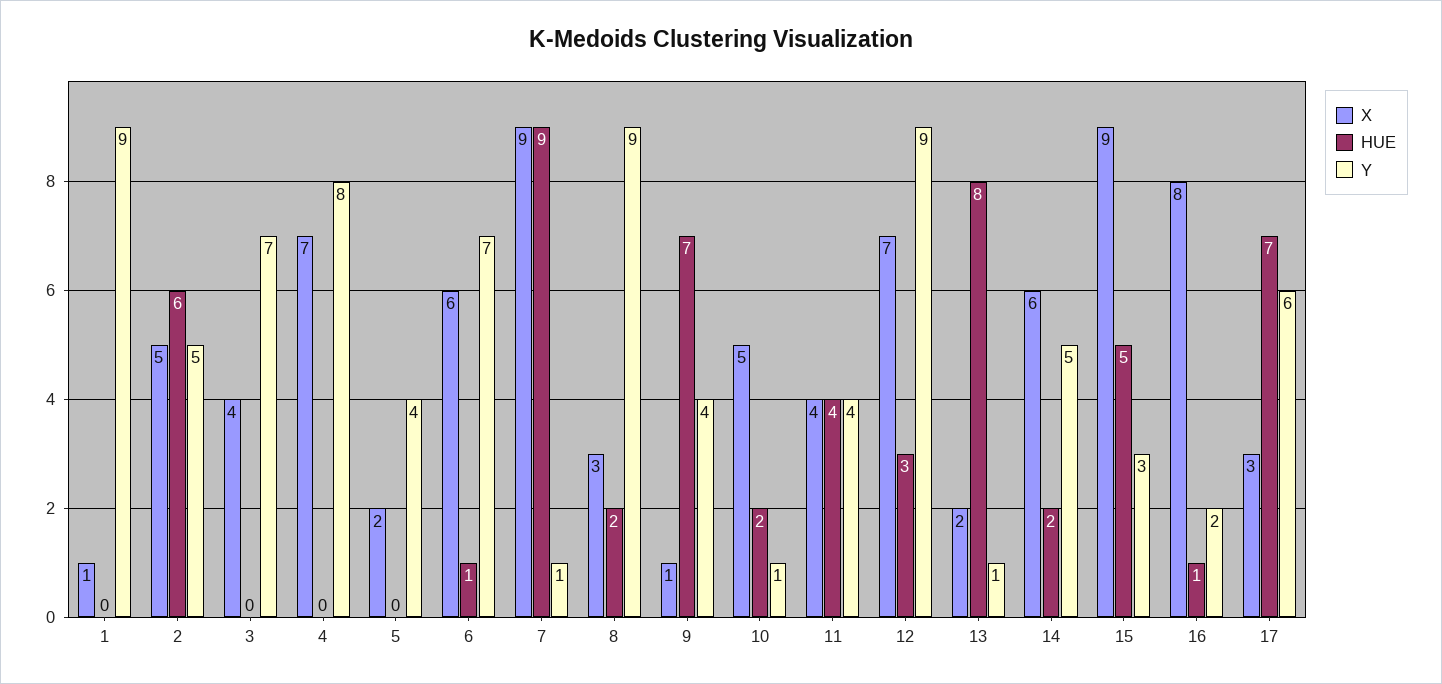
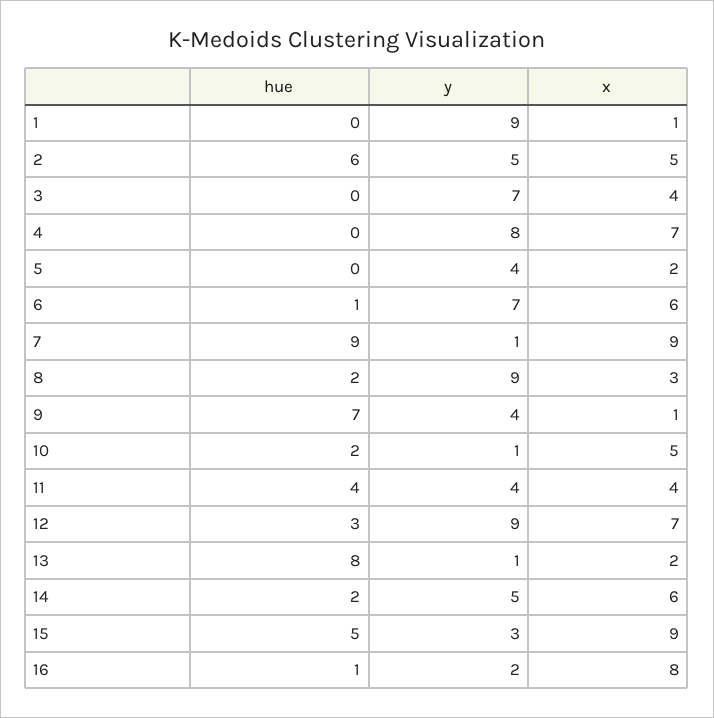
X, 17: 3 -> none
HUE, 17: 7 -> none
Y, 17: 6 -> none

